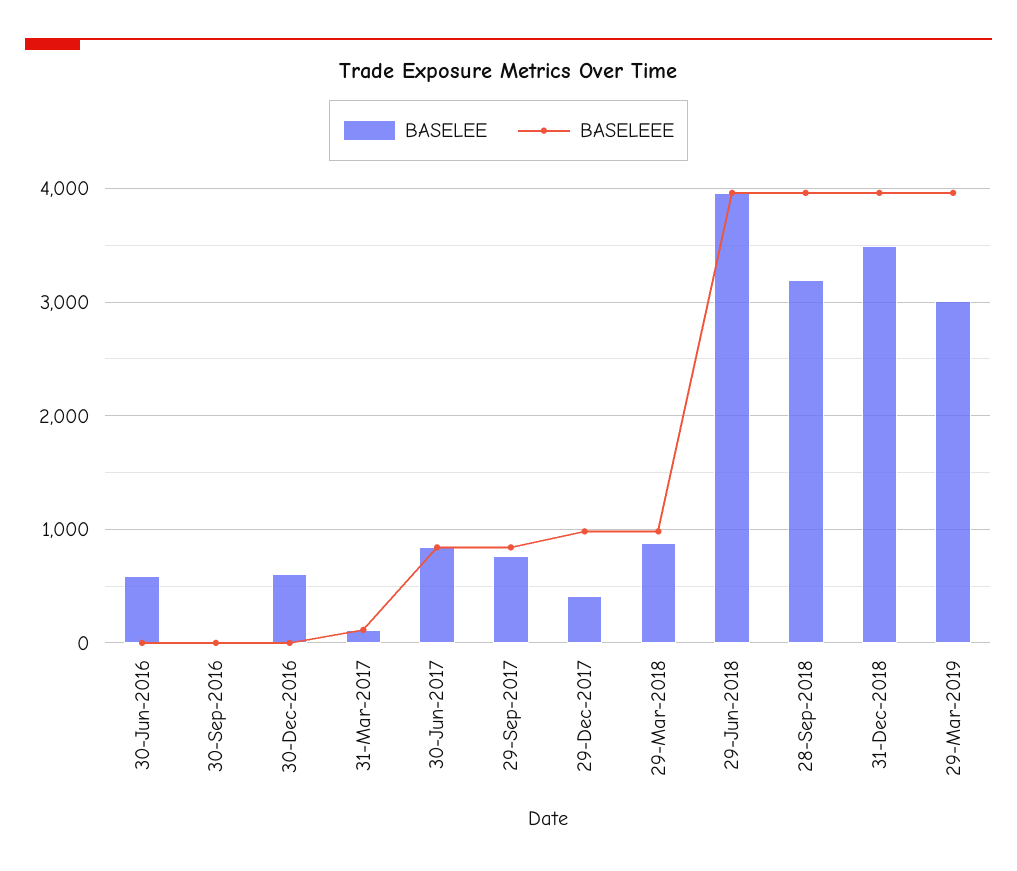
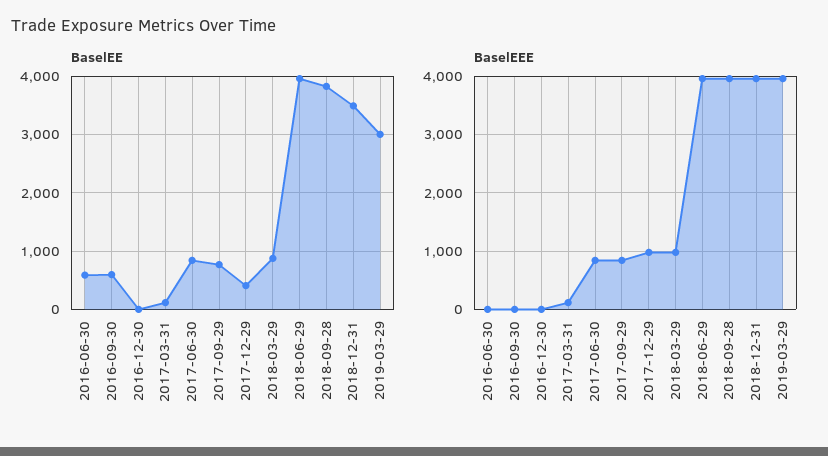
BASELEE, 30-Sep-2016: 0 -> 600
BASELEE, 30-Dec-2016: 600 -> 0
BASELEE, 28-Sep-2018: 3200 -> 3800

